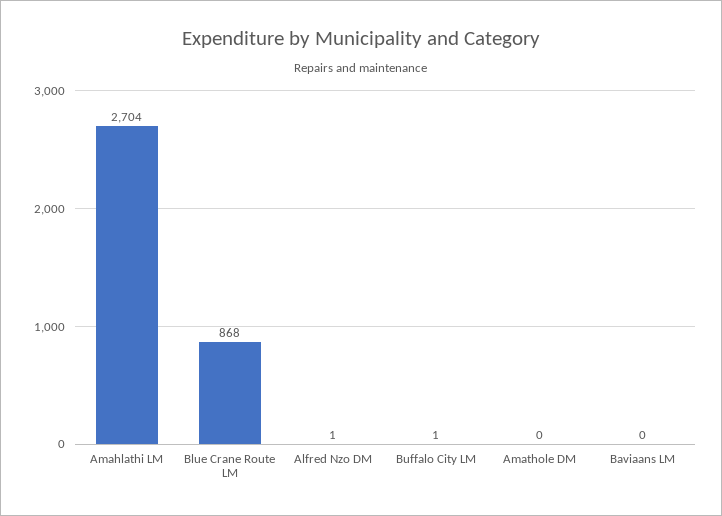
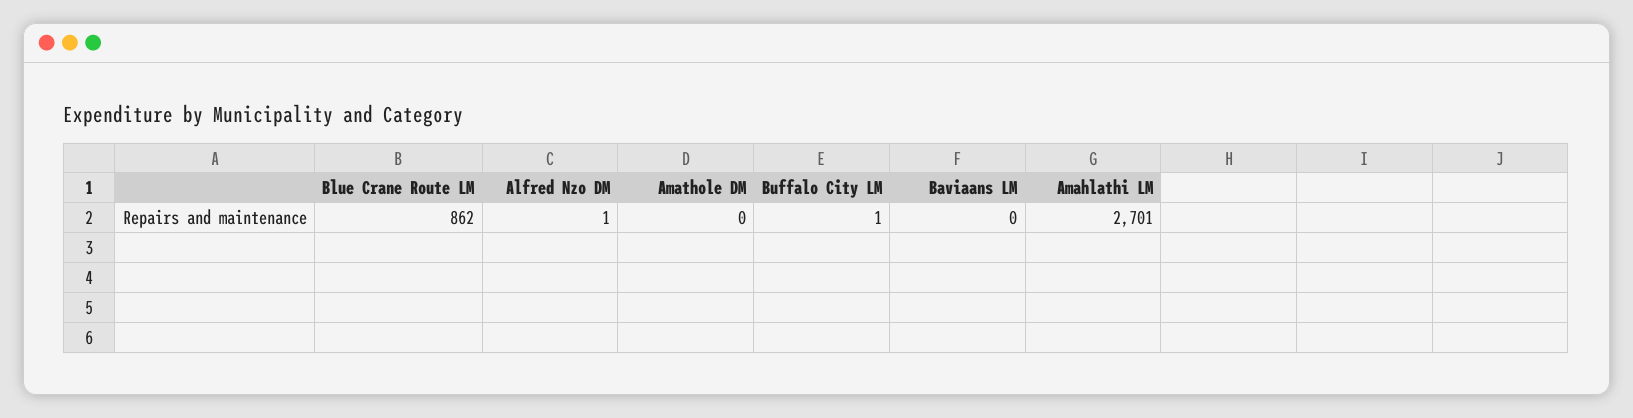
Amahlathi LM: 2704 -> 2701
Blue Crane Route LM: 868 -> 862

